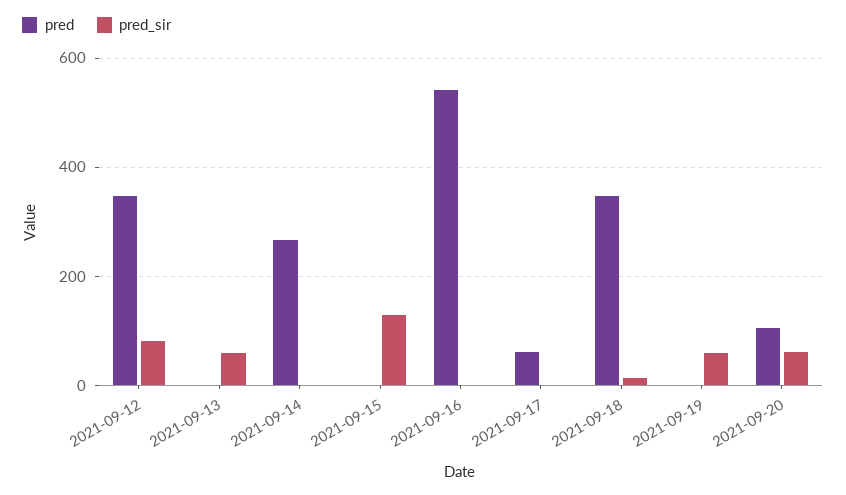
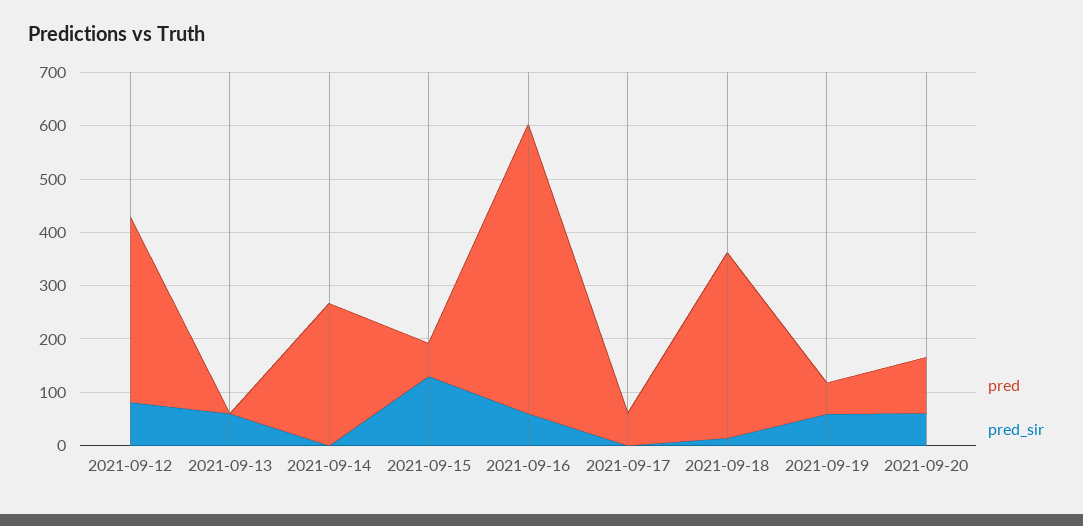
pred, 2021-09-15: 0 -> 60
pred_sir, 2021-09-16: 0 -> 60
pred, 2021-09-19: 0 -> 60

